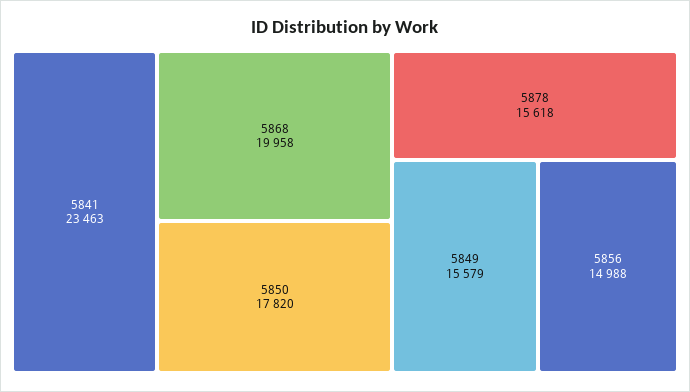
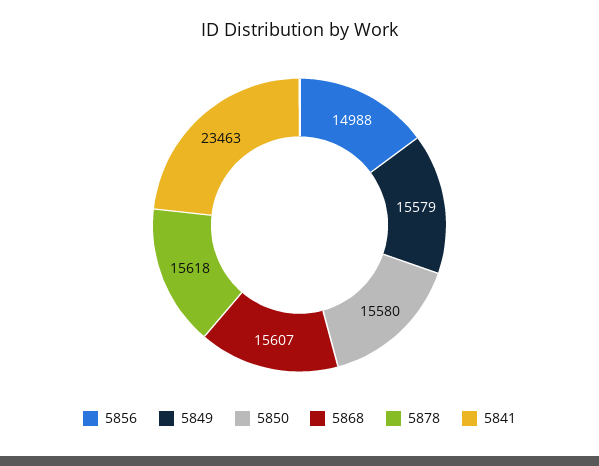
5868: 19958 -> 15607
5850: 17820 -> 15580

